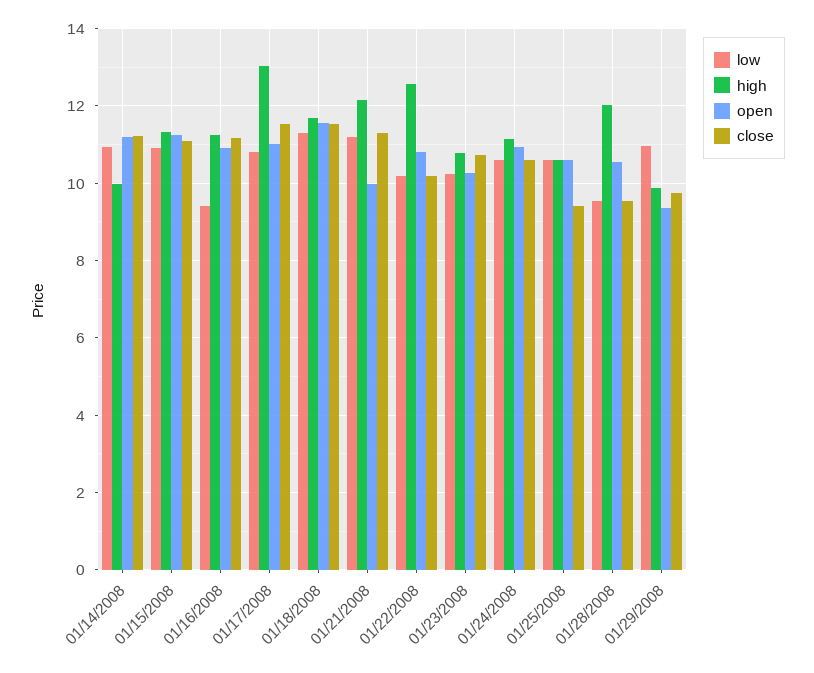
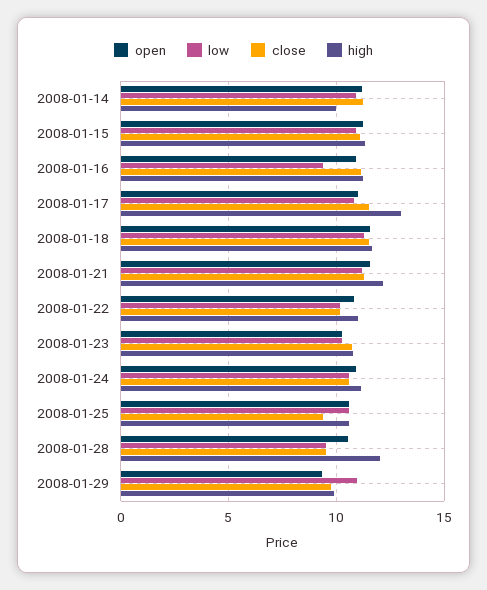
open, 01/21/2008: 10 -> 11.5
high, 01/22/2008: 12.6 -> 11

